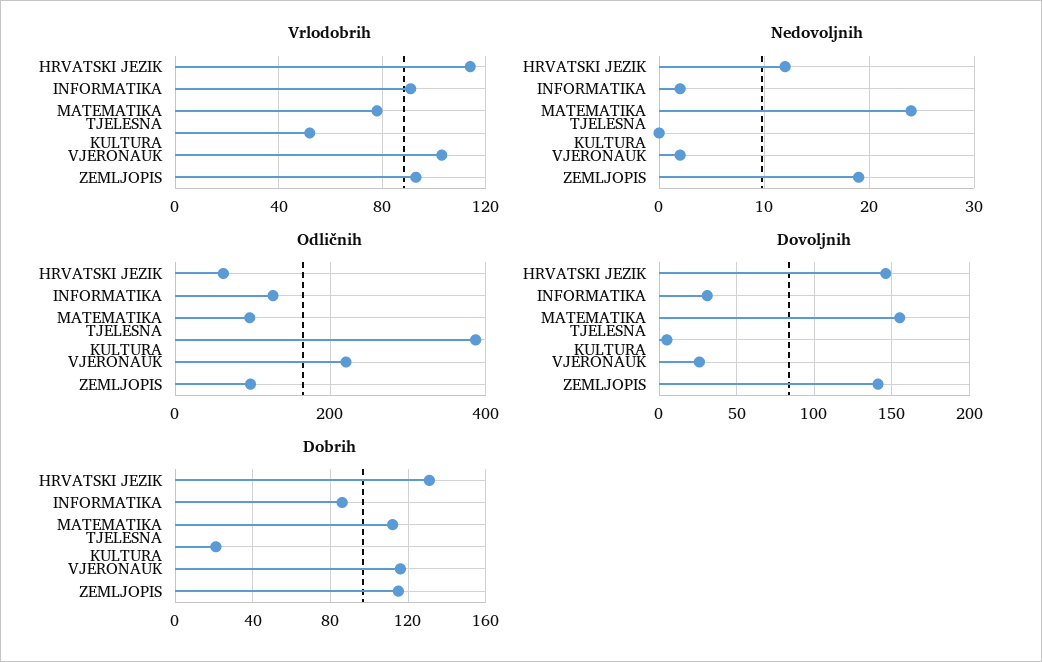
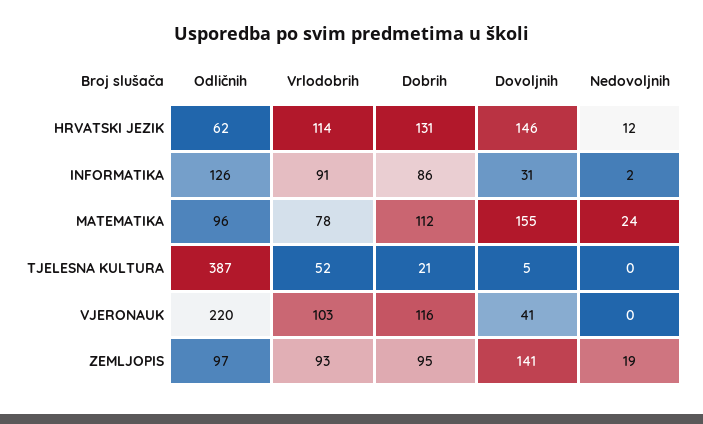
Nedovoljnih, VJERONAUK: 2 -> 0
Dovoljnih, VJERONAUK: 25 -> 41
Dobrih, ZEMLJOPIS: 115 -> 95

